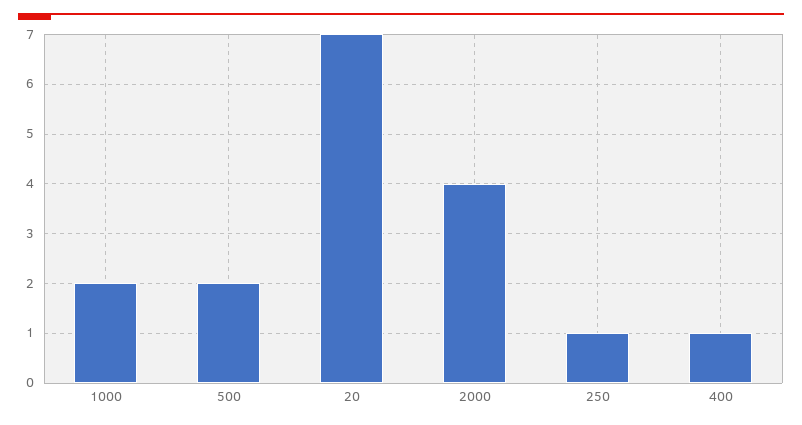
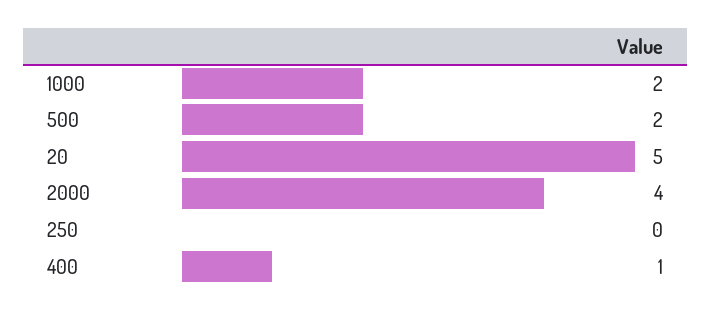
20: 7 -> 5
250: 1 -> 0

